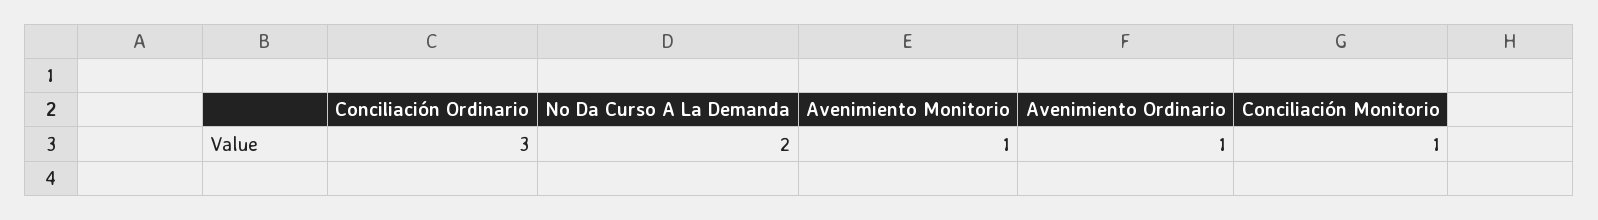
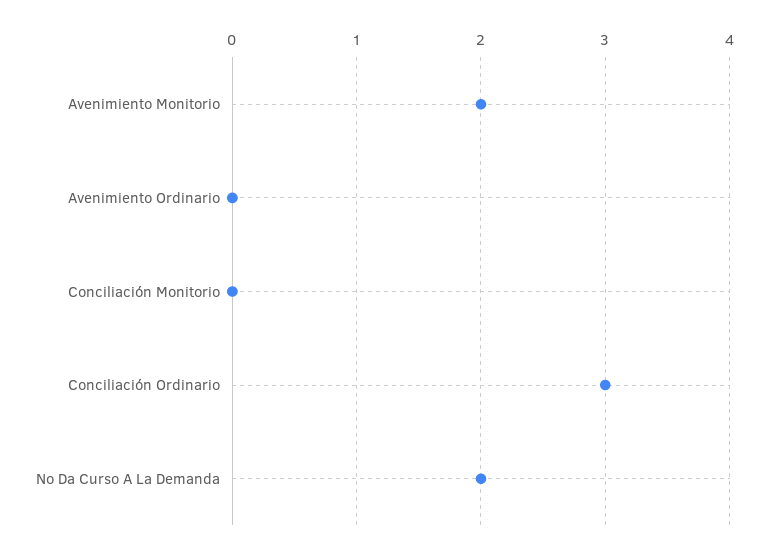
Avenimiento Monitorio: 1 -> 2
Avenimiento Ordinario: 1 -> 0
Conciliación Monitorio: 1 -> 0

